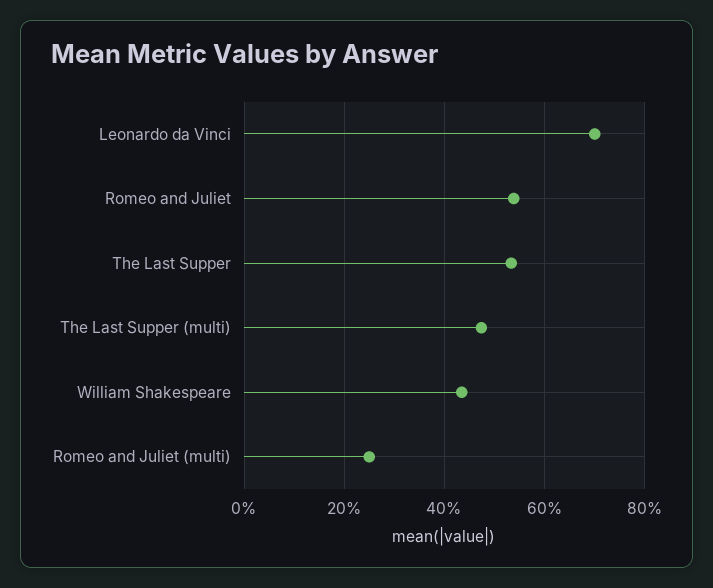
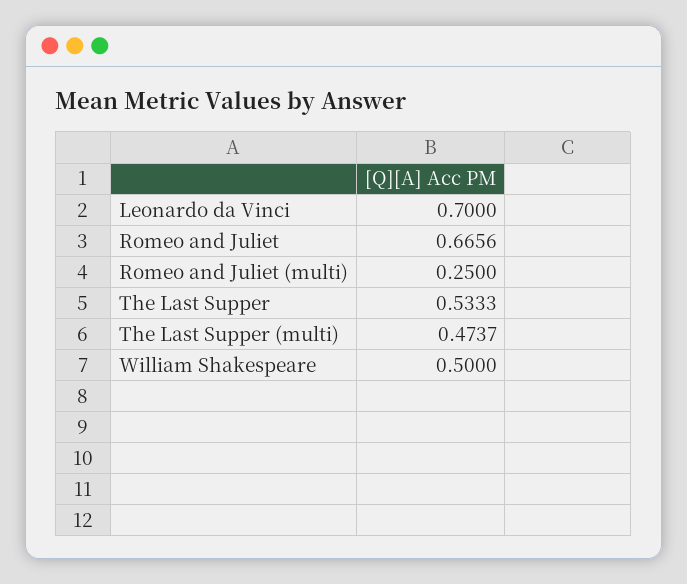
Romeo and Juliet: 0.54 -> 0.6656
William Shakespeare: 0.44 -> 0.5

